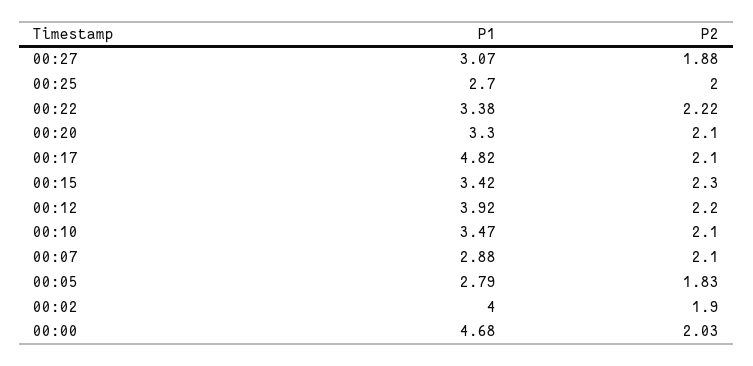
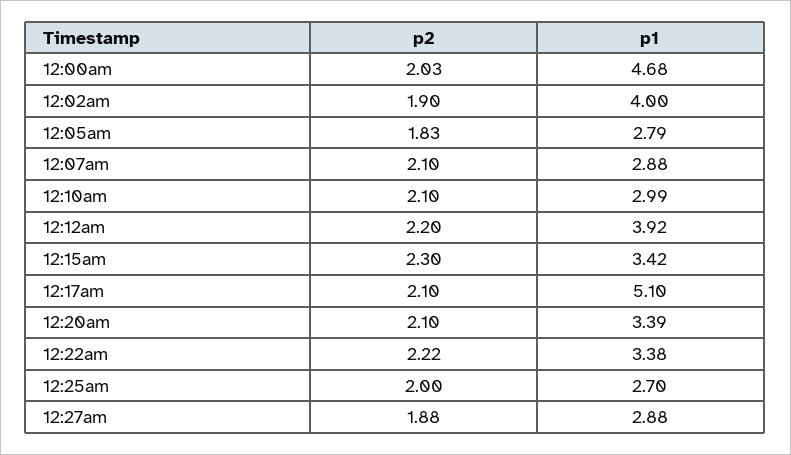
P1, 00:27: 3.07 -> 2.88
P1, 00:20: 3.3 -> 3.39
P1, 00:17: 4.82 -> 5.1
P1, 00:10: 3.47 -> 2.99

